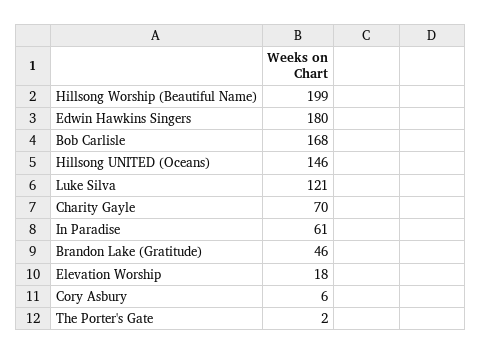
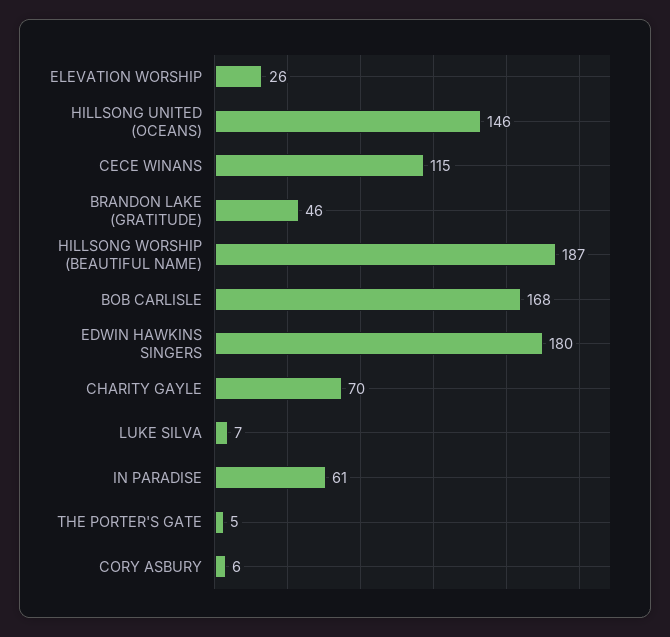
Hillsong Worship (Beautiful Name): 199 -> 187
Luke Silva: 121 -> 7
Elevation Worship: 18 -> 26
The Porter's Gate: 2 -> 5
CECE WINANS: none -> 115

